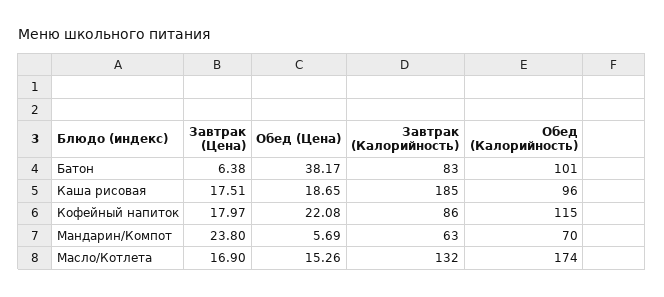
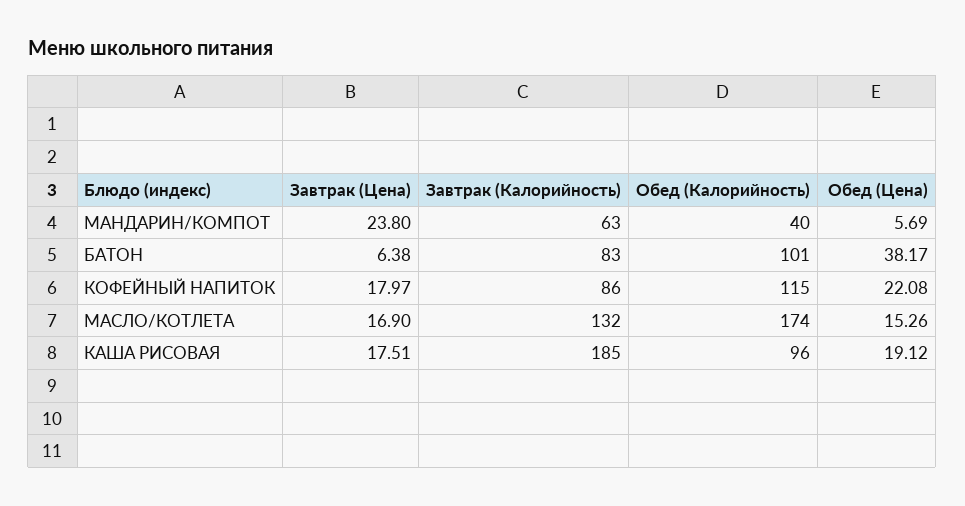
Обед (Цена), Каша рисовая: 18.65 -> 19.12
Обед (Калорийность), Мандарин/Компот: 70 -> 40

